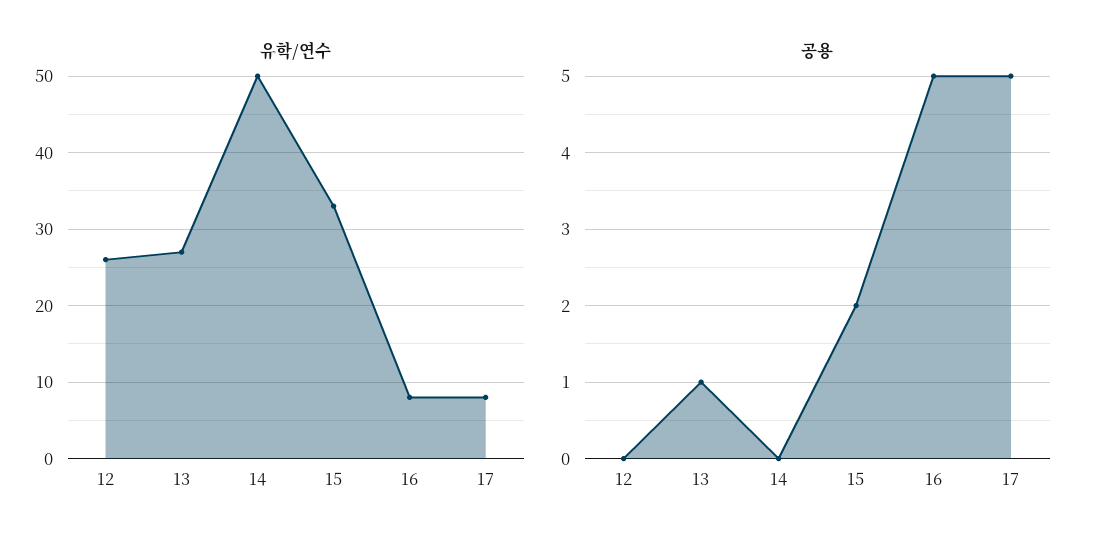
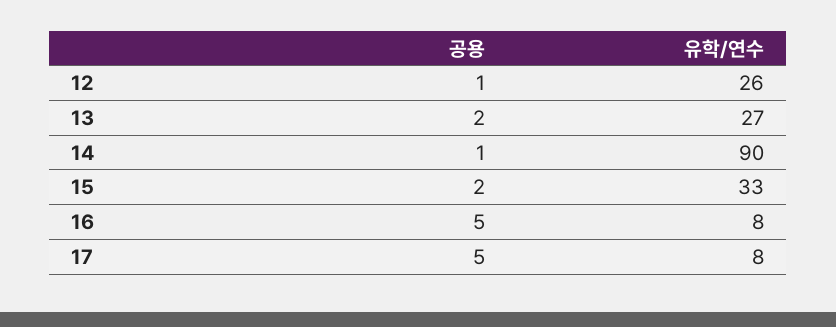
유학/연수, 14: 50 -> 90
공용, 12: 0 -> 1
공용, 13: 1 -> 2
공용, 14: 0 -> 1

